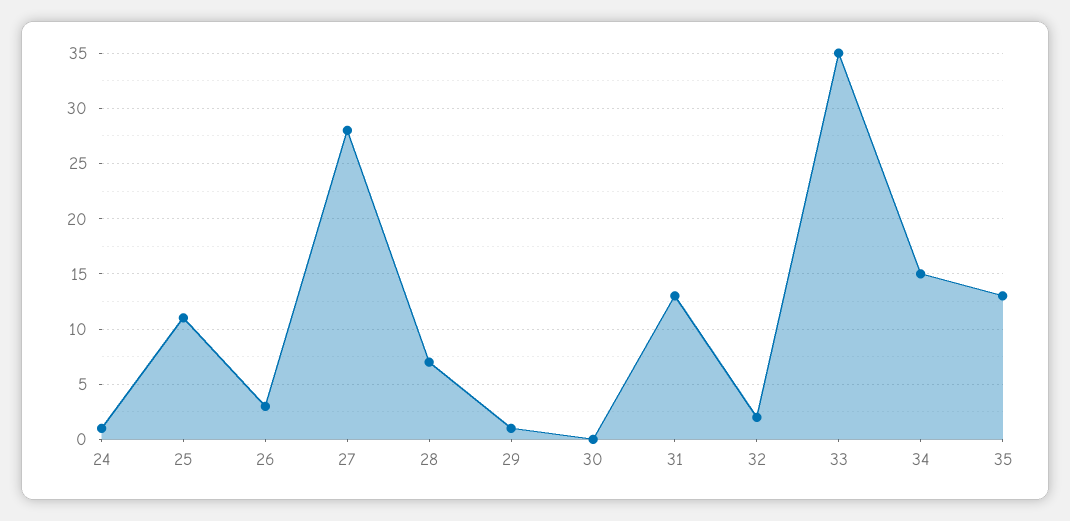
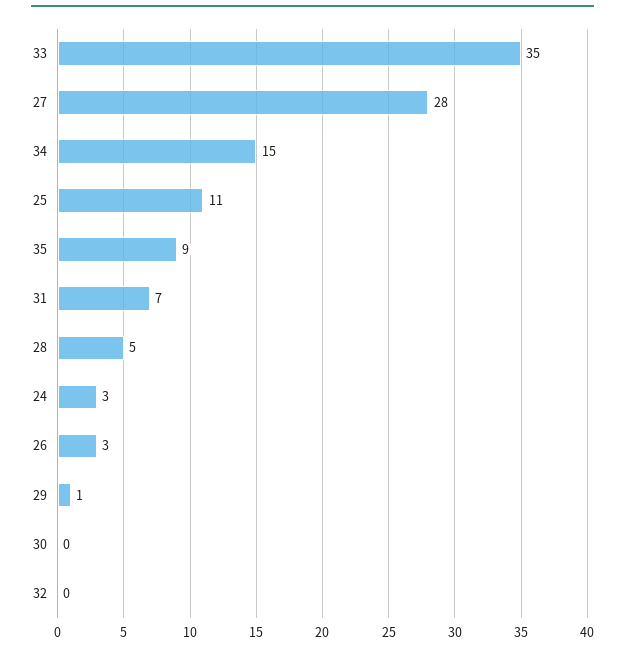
24: 1 -> 3
28: 7 -> 5
31: 13 -> 7
32: 2 -> 0
35: 13 -> 9

